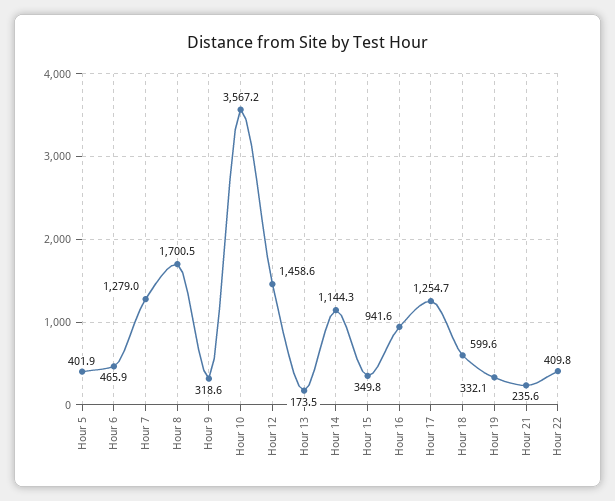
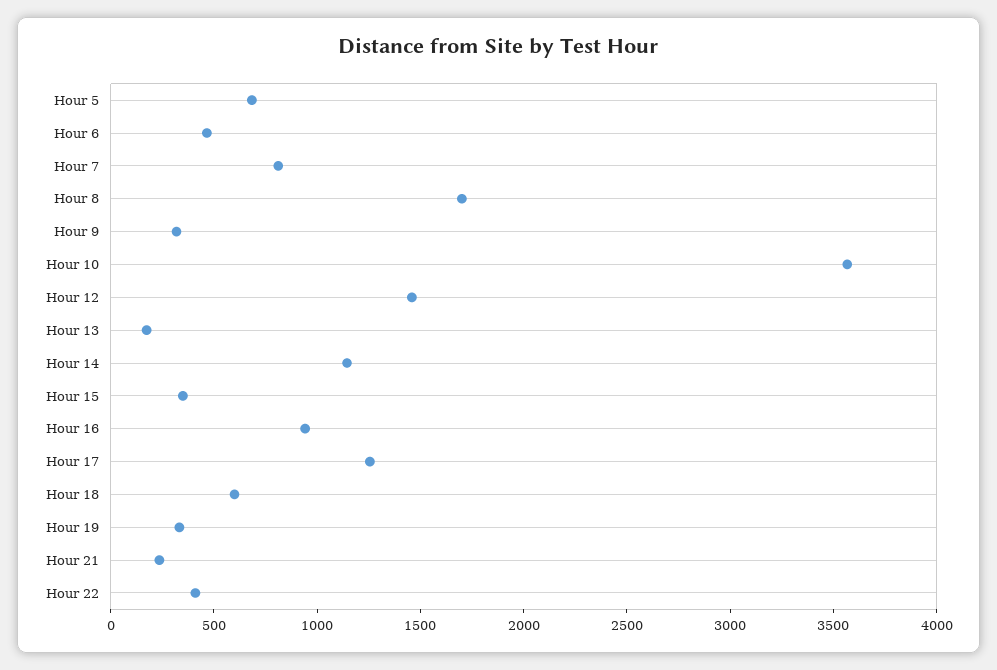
Hour 5: 401.9 -> 700
Hour 7: 1279 -> 800

